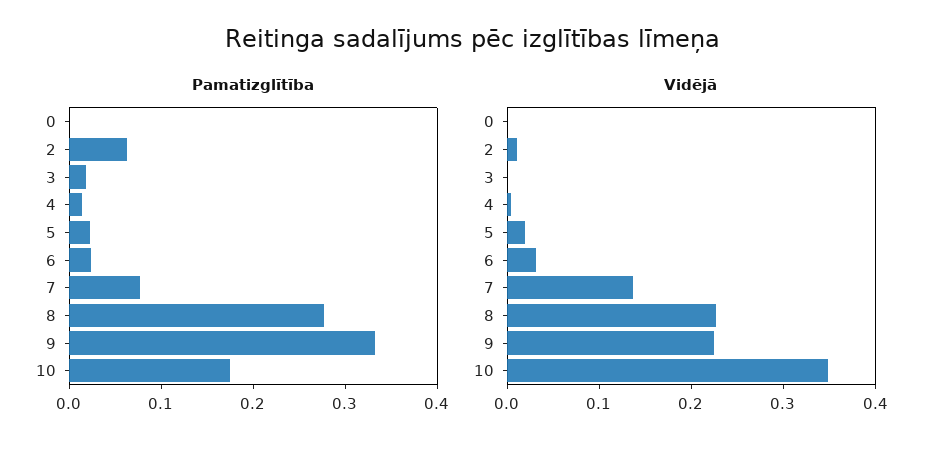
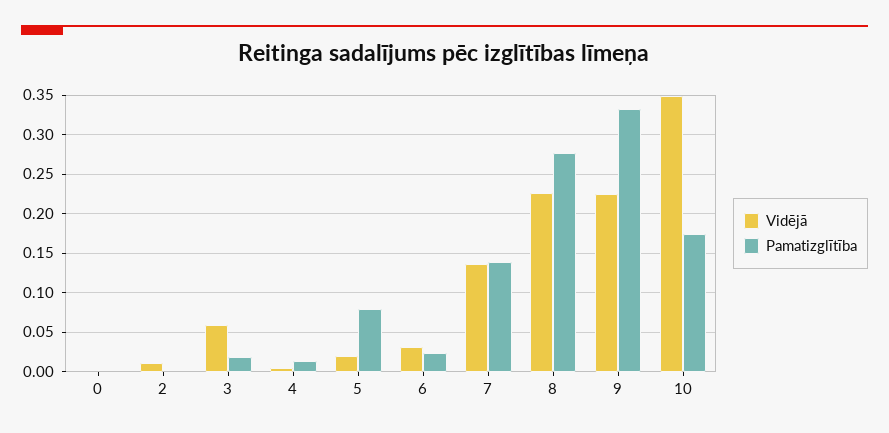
Pamatizglītība, 2: 0.06 -> 0
Pamatizglītība, 5: 0.02 -> 0.08
Pamatizglītība, 7: 0.08 -> 0.14
Vidējā, 3: 0 -> 0.06

